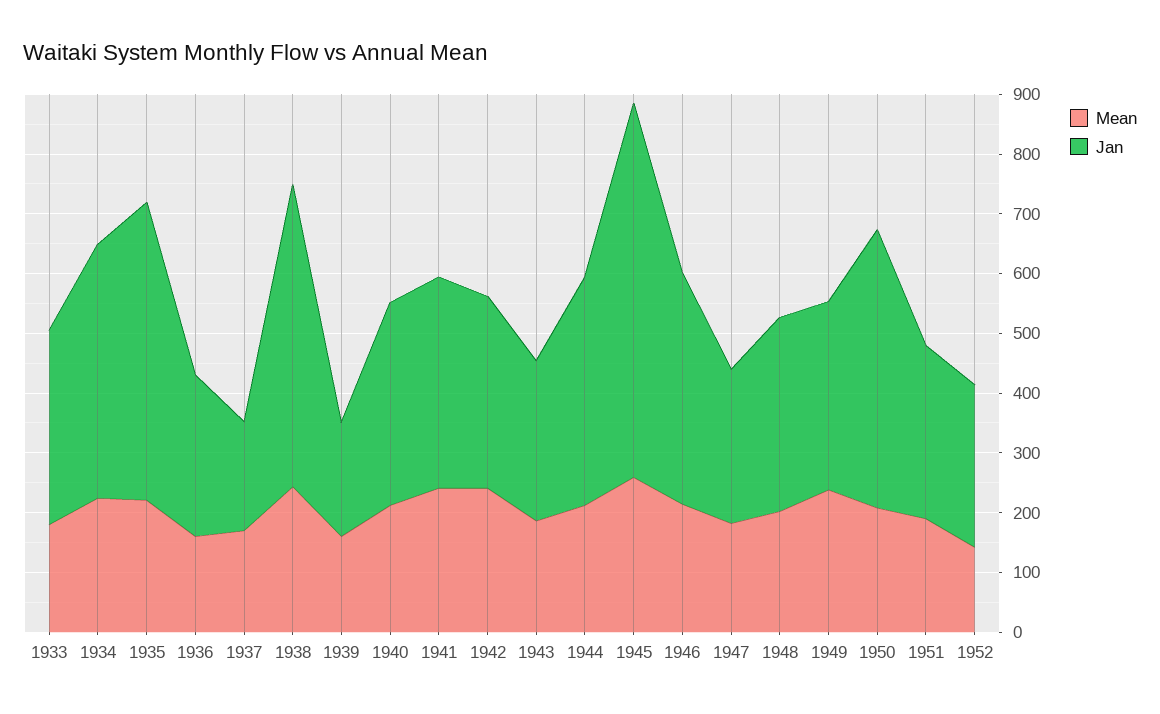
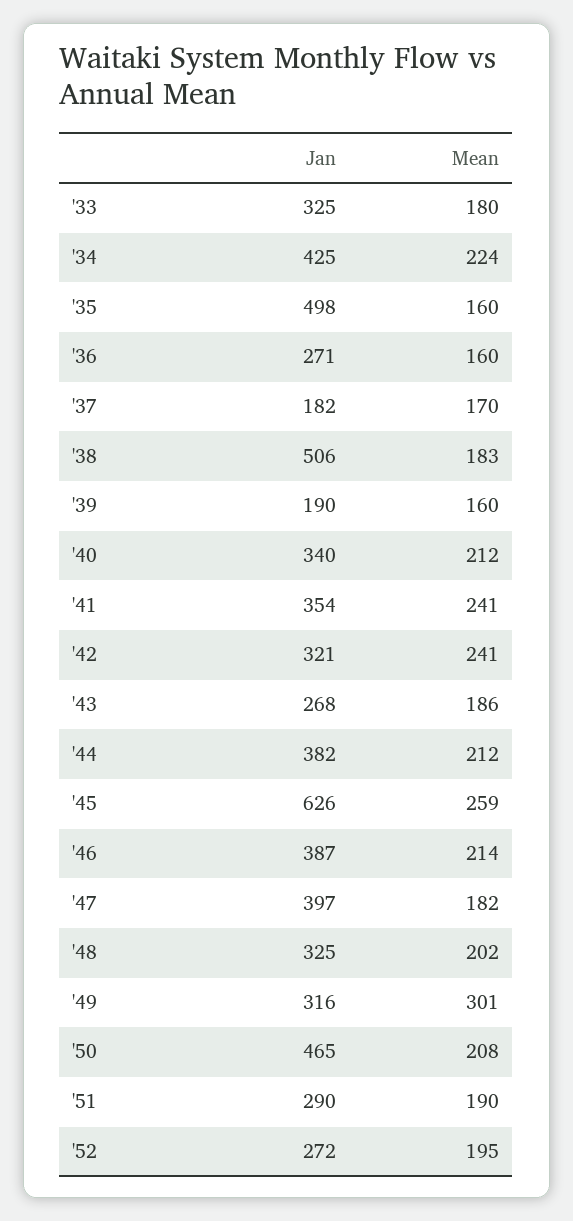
Mean, 1935: 220 -> 160
Mean, 1938: 240 -> 183
Jan, 1947: 260 -> 397
Mean, 1949: 240 -> 301
Mean, 1952: 140 -> 195

